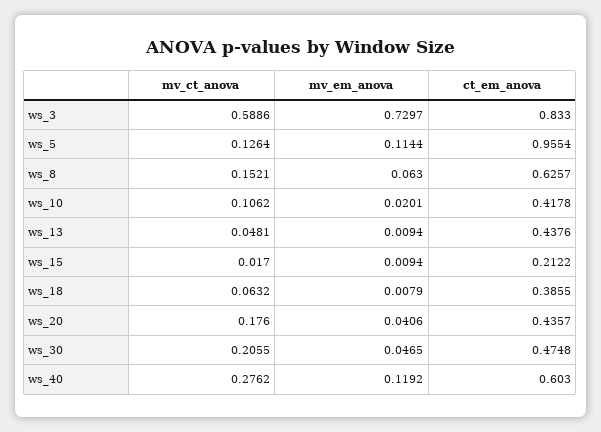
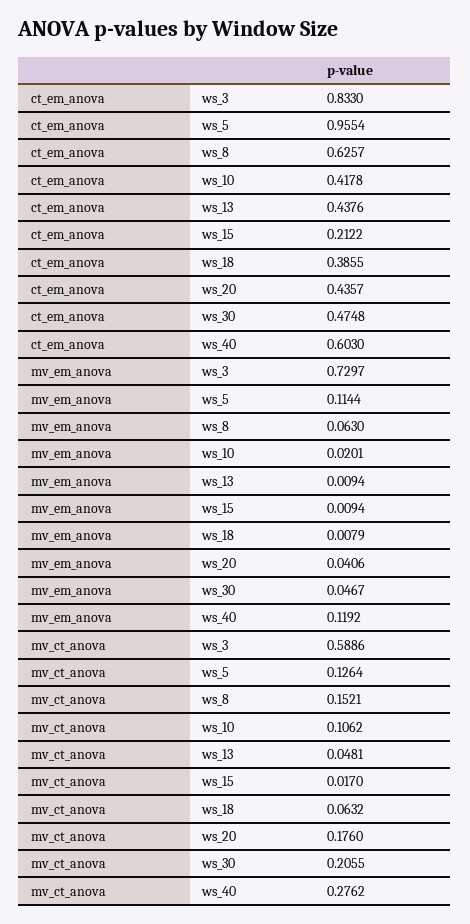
mv_em_anova, ws_30: 0.0465 -> 0.0467

